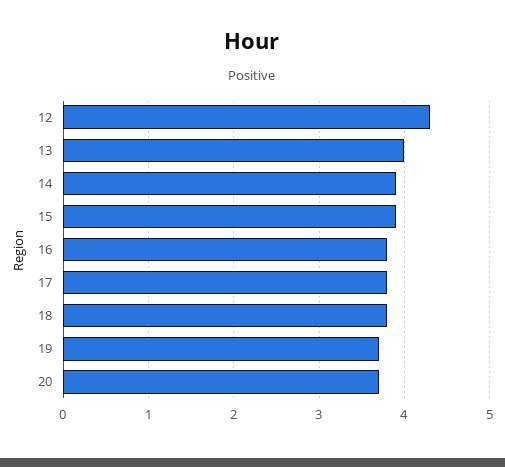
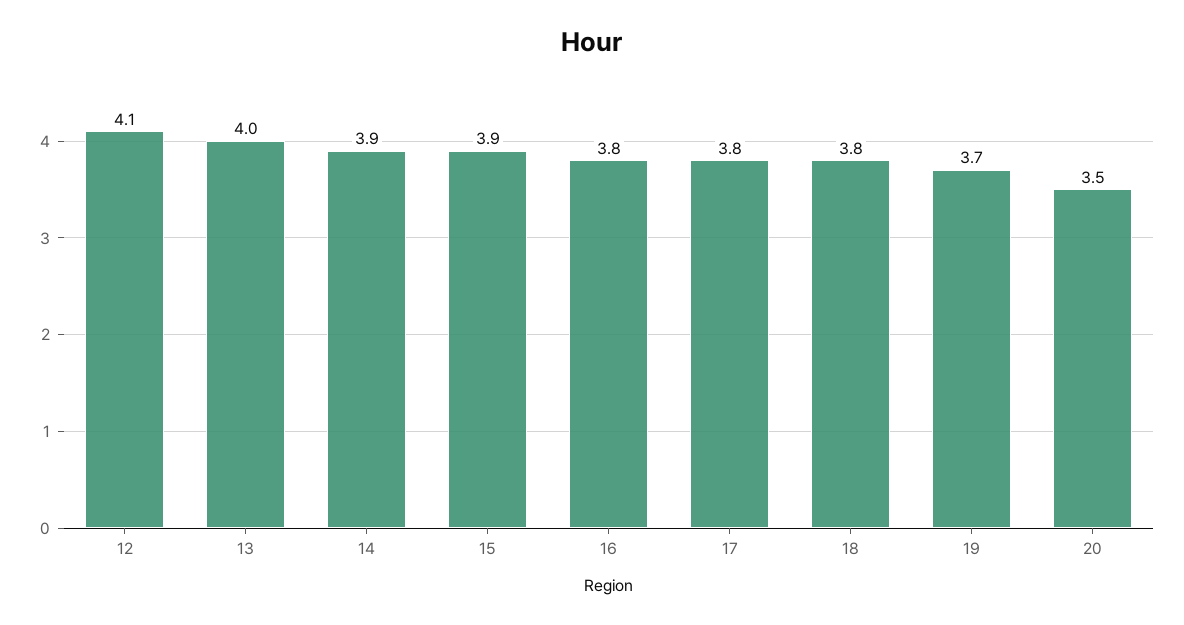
12: 4.3 -> 4.1
20: 3.7 -> 3.5

